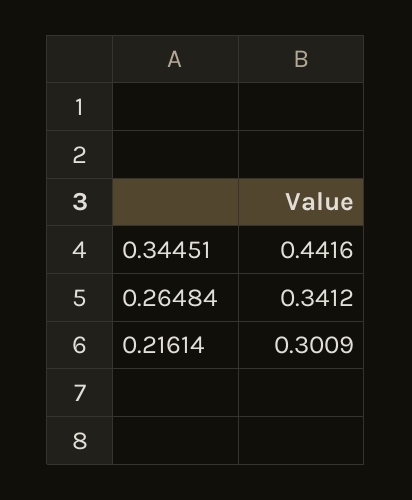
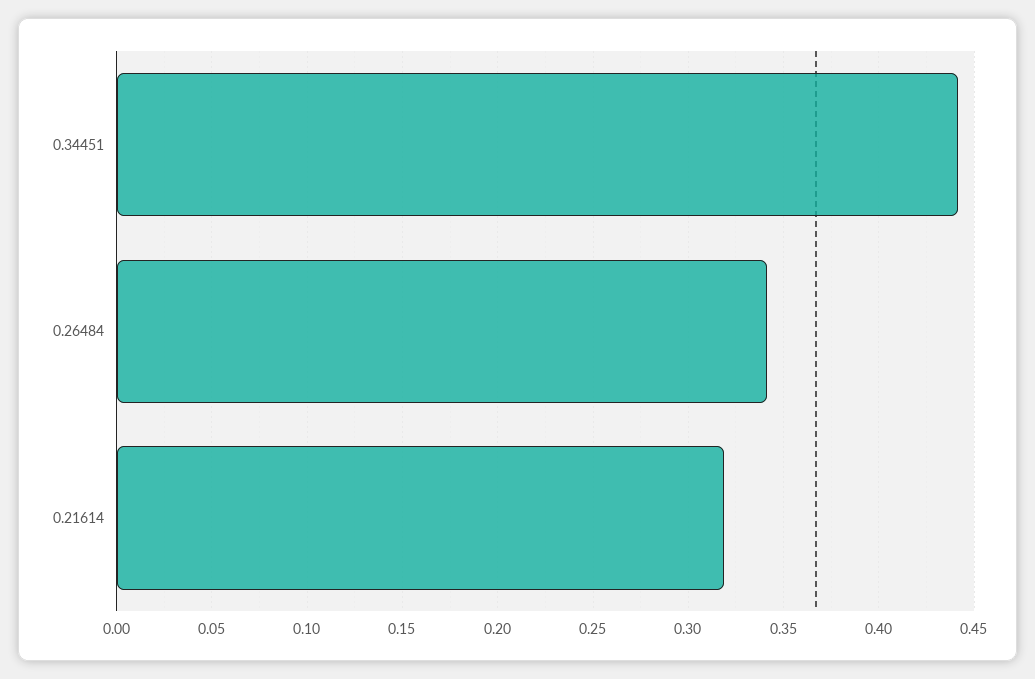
0.21614: 0.3009 -> 0.32

